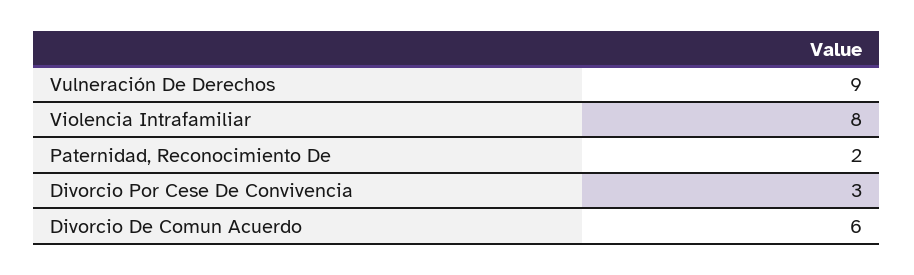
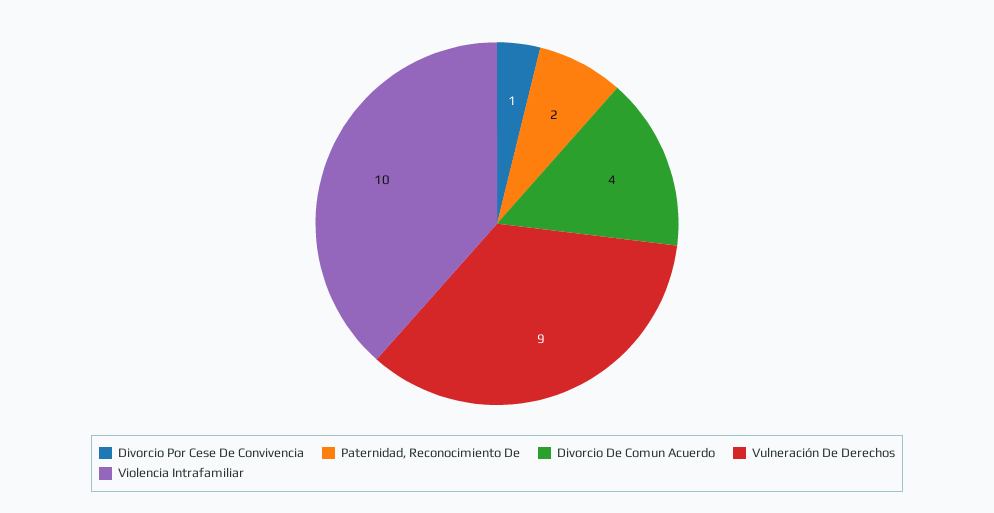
Violencia Intrafamiliar: 8 -> 10
Divorcio Por Cese De Convivencia: 3 -> 1
Divorcio De Comun Acuerdo: 6 -> 4

